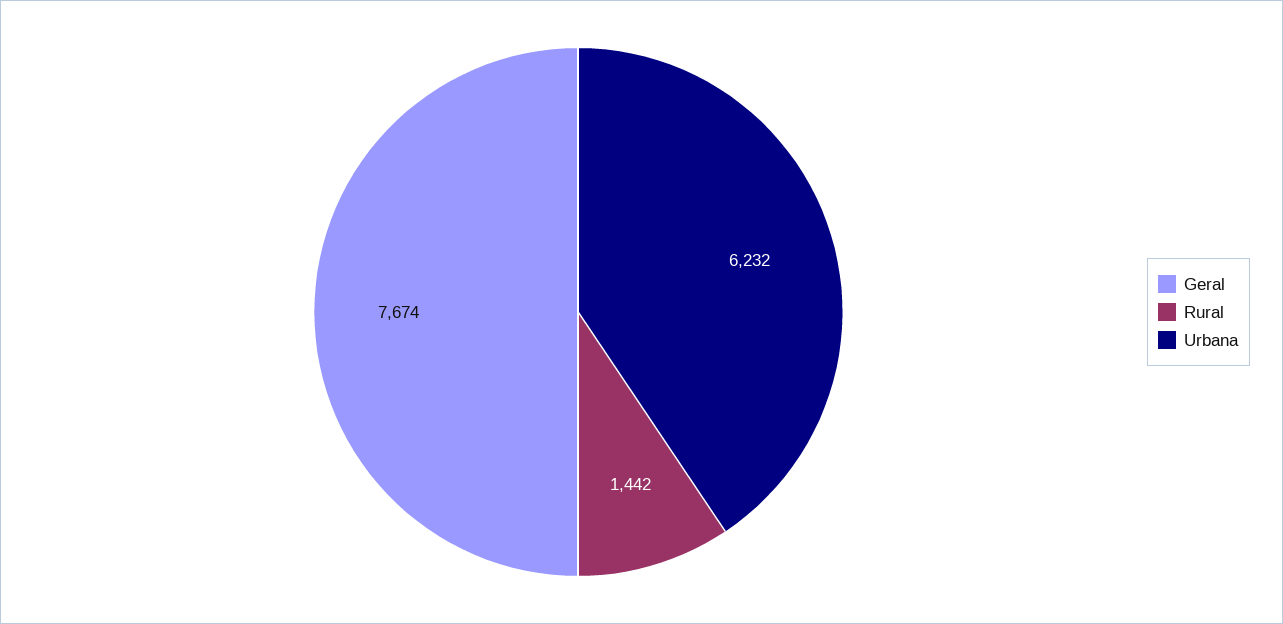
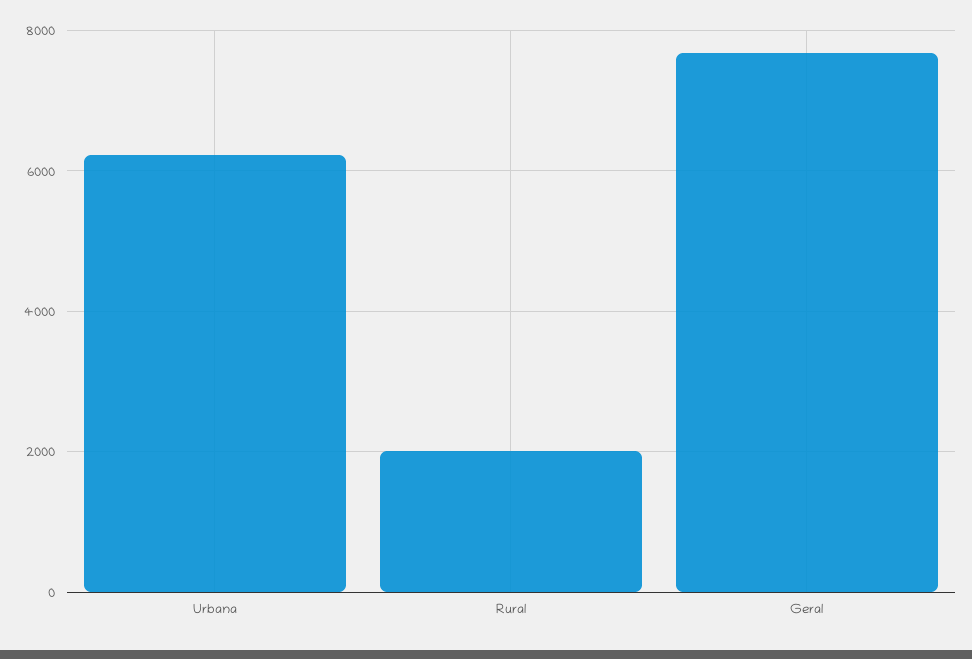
Rural: 1442 -> 2000

